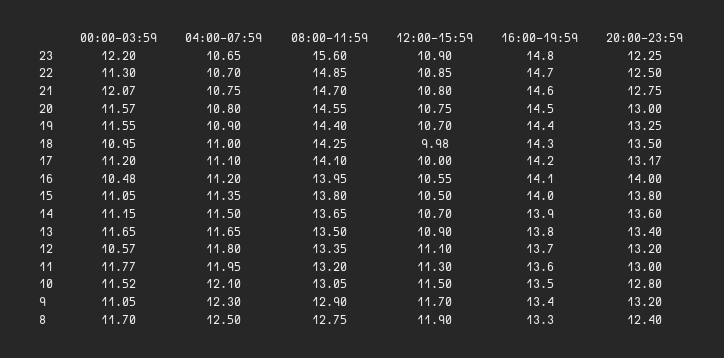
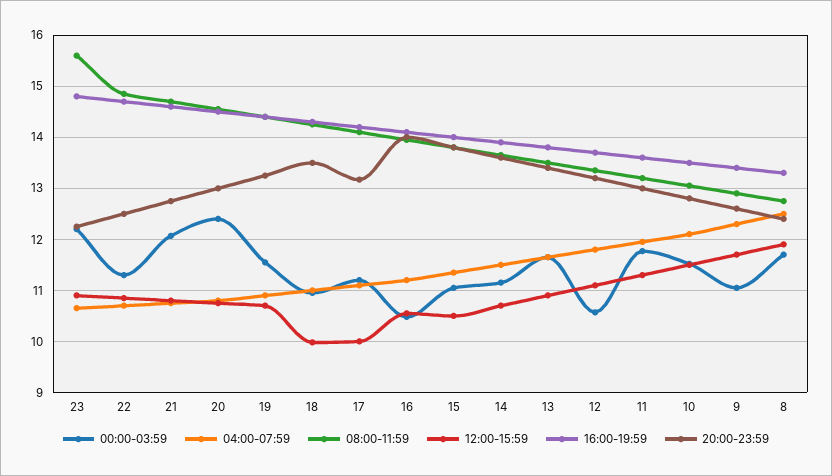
00:00-03:59, 20: 11.57 -> 12.4
20:00-23:59, 9: 13.2 -> 12.6

